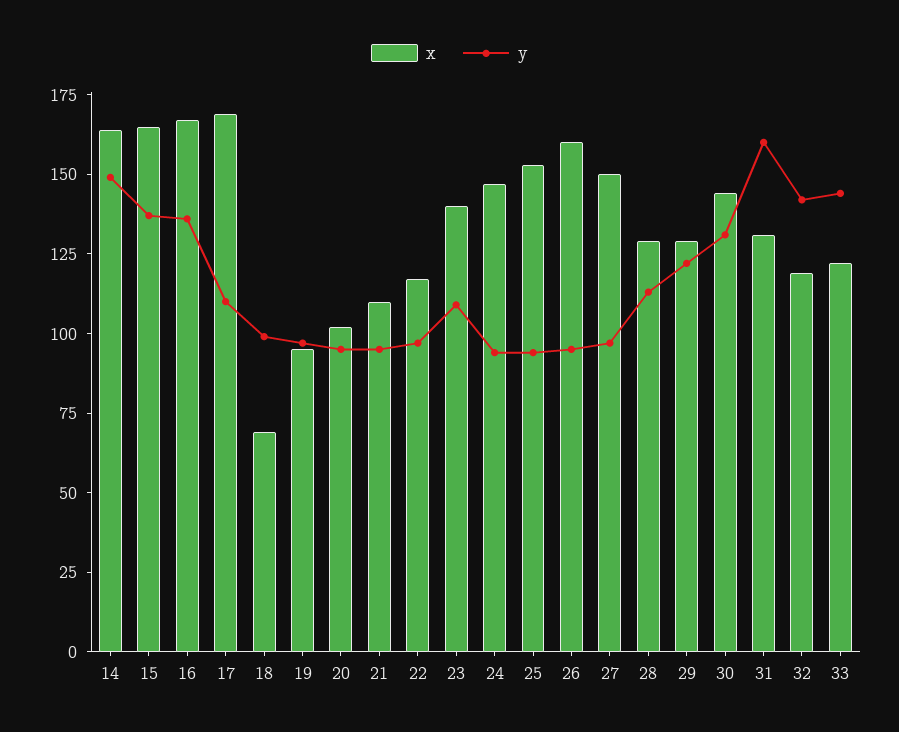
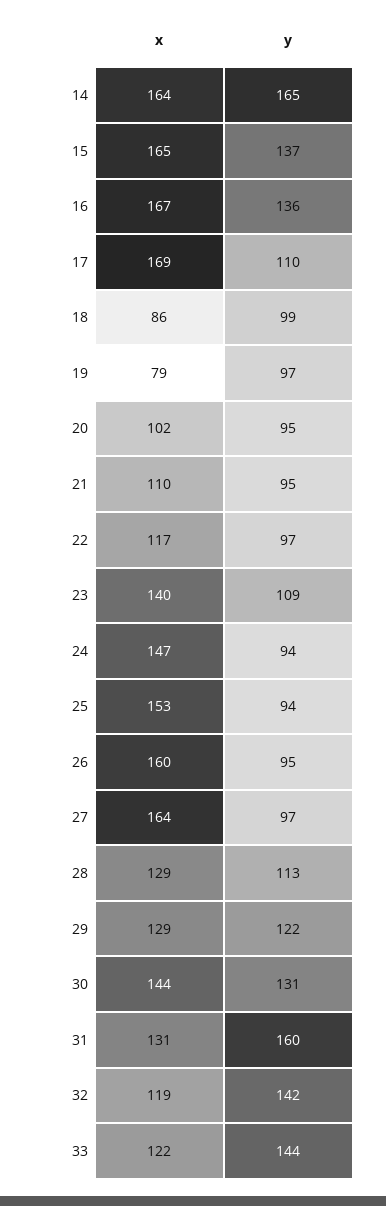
y, 14: 150 -> 165
x, 18: 70 -> 86
x, 19: 95 -> 79
x, 27: 150 -> 164

